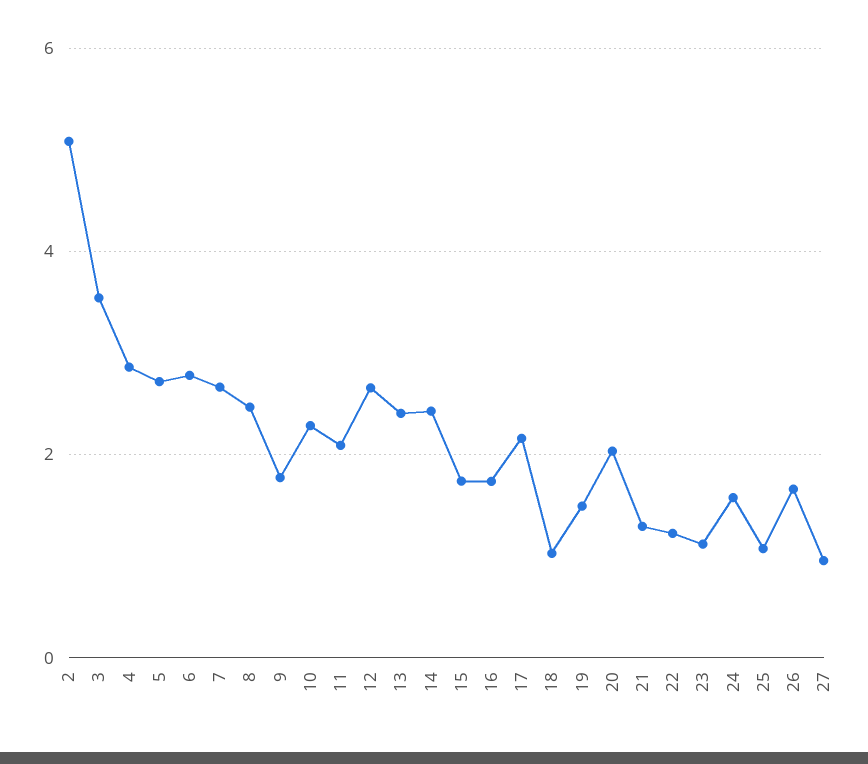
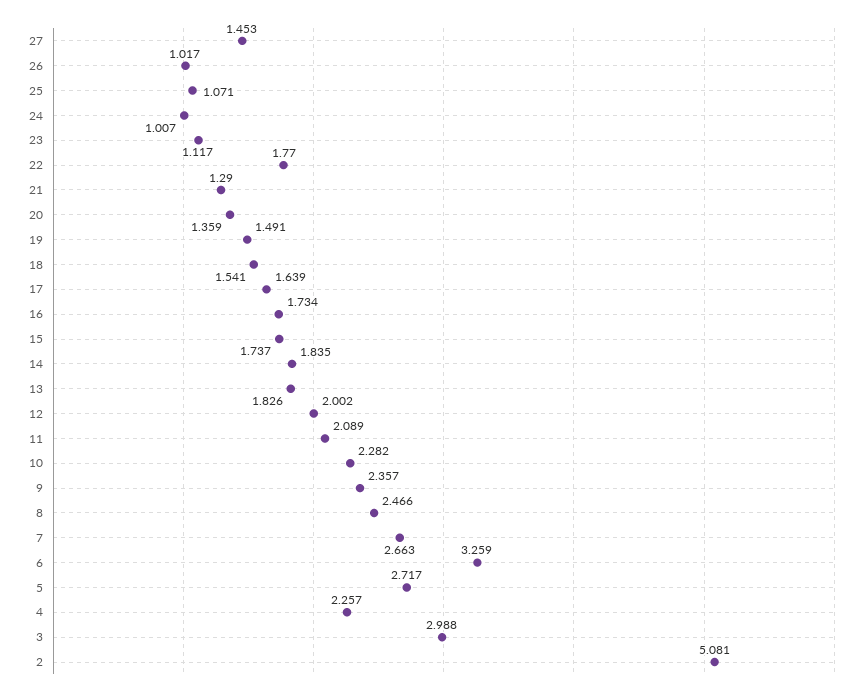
3: 3.6 -> 2.988
4: 2.8 -> 2.257
6: 2.8 -> 3.259
9: 1.8 -> 2.357
12: 2.6 -> 2.002
13: 2.4 -> 1.826
14: 2.4 -> 1.835
17: 2.2 -> 1.639
18: 1 -> 1.541
20: 2 -> 1.359
22: 1.2 -> 1.77
24: 1.6 -> 1.007
26: 1.6 -> 1.017
27: 1 -> 1.453

